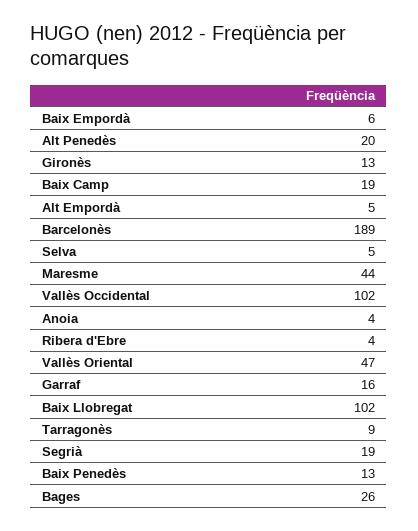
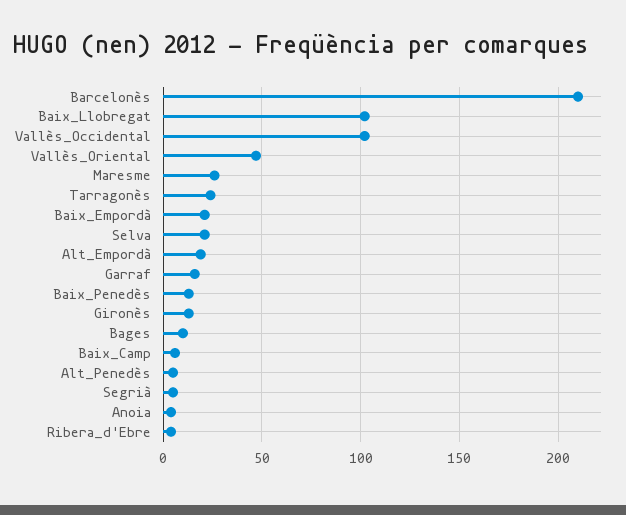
Baix Empordà: 6 -> 20
Alt Penedès: 20 -> 5
Baix Camp: 19 -> 5
Alt Empordà: 5 -> 20
Barcelonès: 189 -> 210
Selva: 5 -> 20
Maresme: 44 -> 25
Tarragonès: 9 -> 25
Segrià: 19 -> 5
Bages: 26 -> 10

